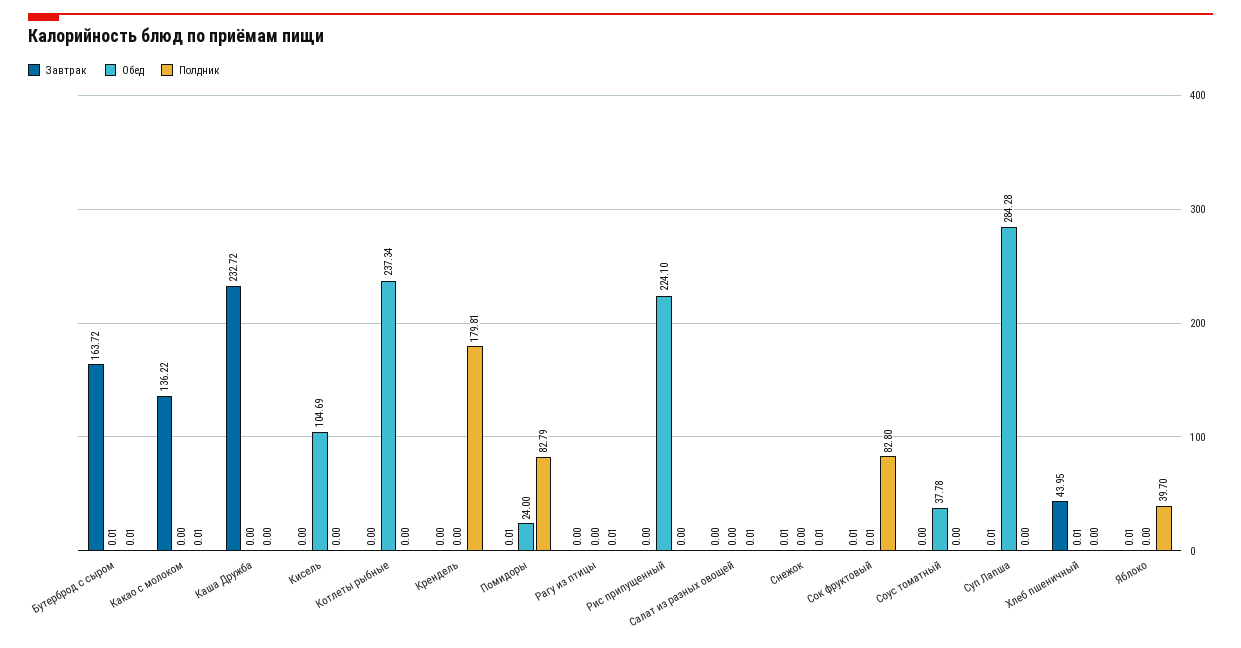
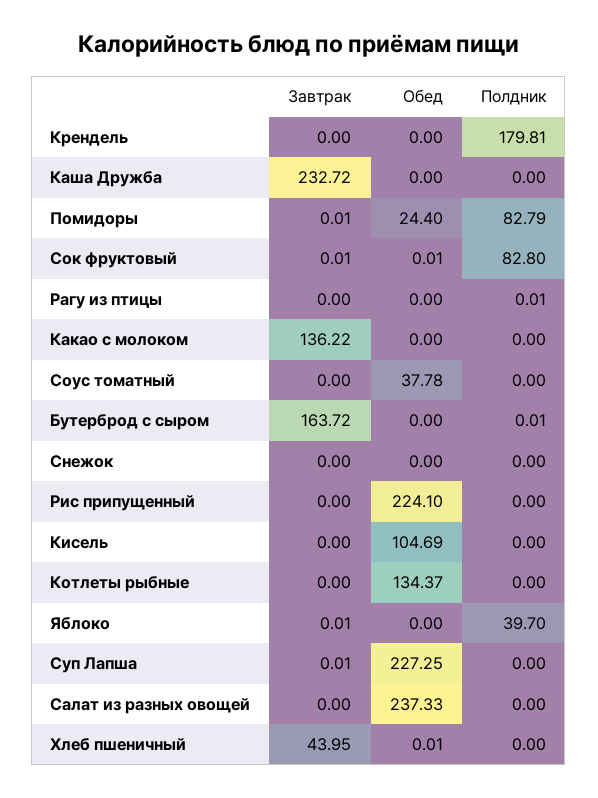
Обед, Бутерброд с сыром: 0.01 -> 0
Полдник, Какао с молоком: 0.01 -> 0
Обед, Котлеты рыбные: 237.34 -> 134.37
Обед, Помидоры: 24 -> 24.4
Обед, Салат из разных овощей: 0 -> 237.33
Полдник, Салат из разных овощей: 0.01 -> 0
Завтрак, Снежок: 0.01 -> 0
Полдник, Снежок: 0.01 -> 0
Обед, Суп Лапша: 284.28 -> 227.25

